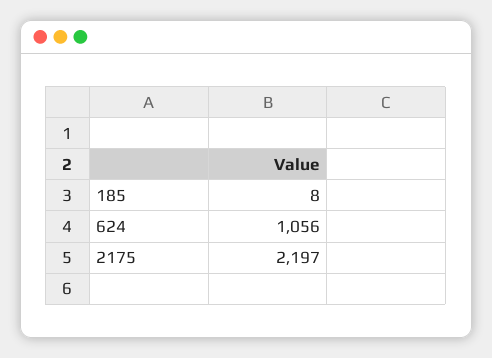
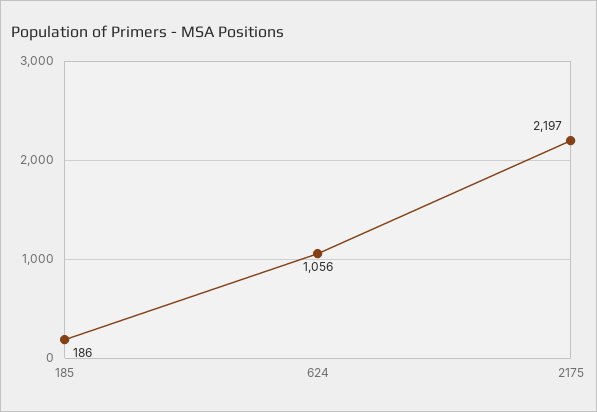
185: 8 -> 186

